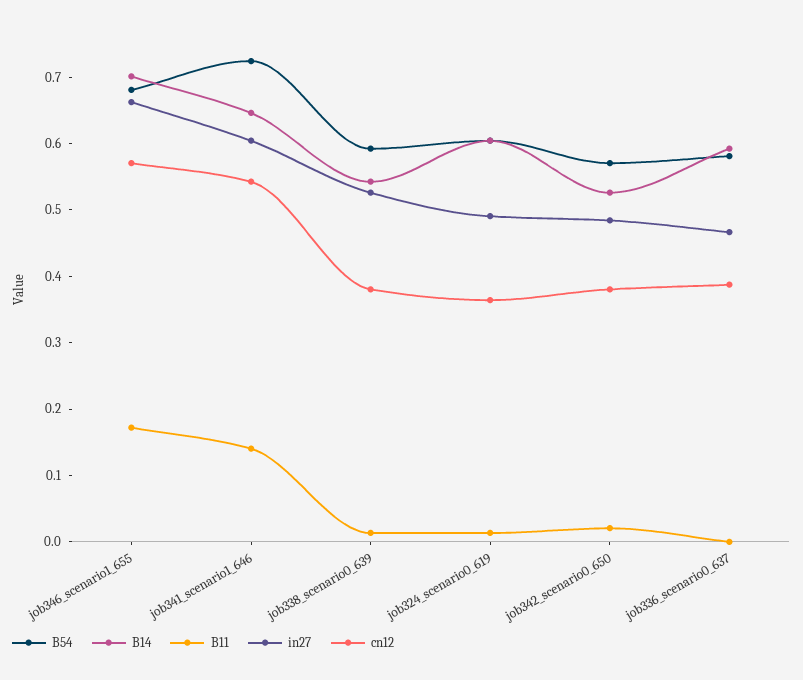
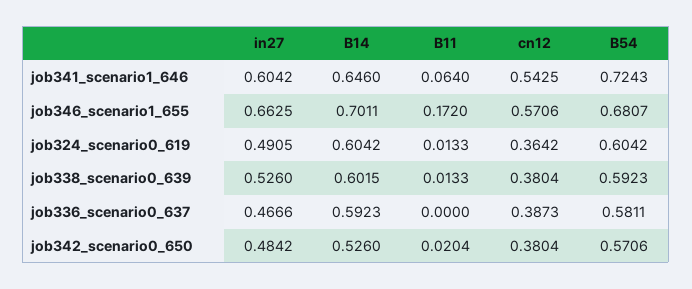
B11, job341_scenario1_646: 0.14 -> 0.064
B14, job338_scenario0_639: 0.54 -> 0.6015

